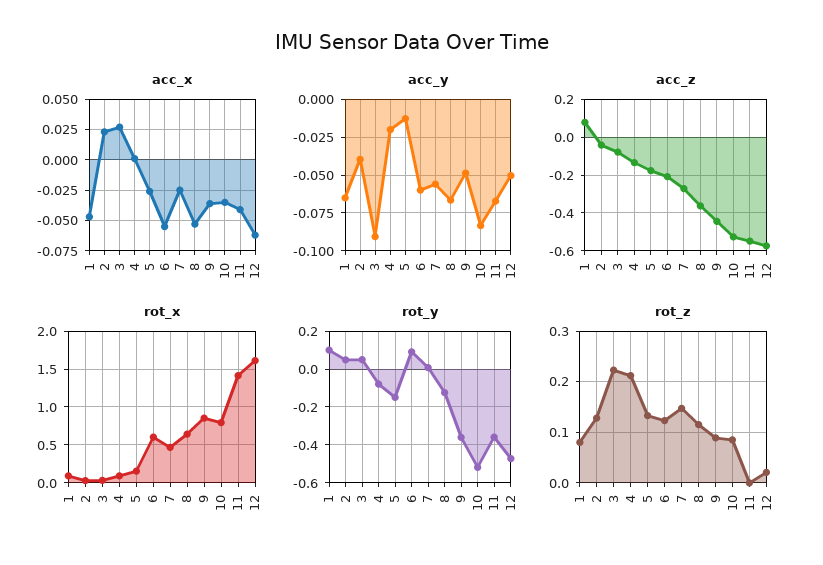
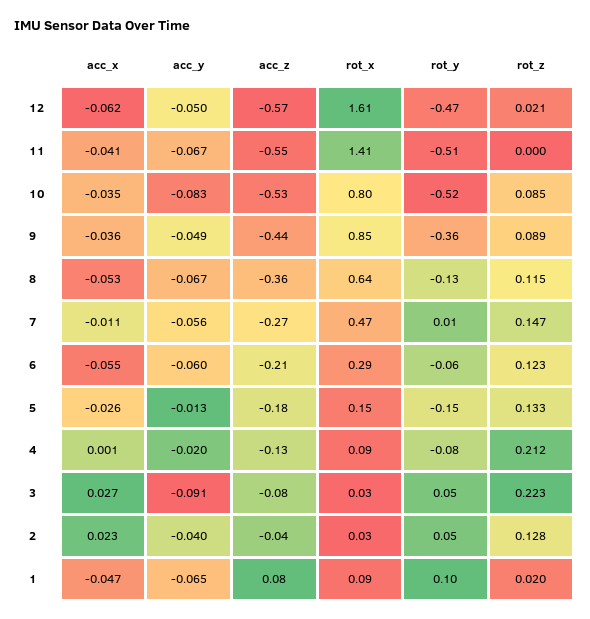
acc_x, 7: -0.025 -> -0.011
rot_x, 6: 0.6 -> 0.29
rot_y, 6: 0.1 -> -0.06
rot_y, 11: -0.35 -> -0.51
rot_z, 1: 0.08 -> 0.02

